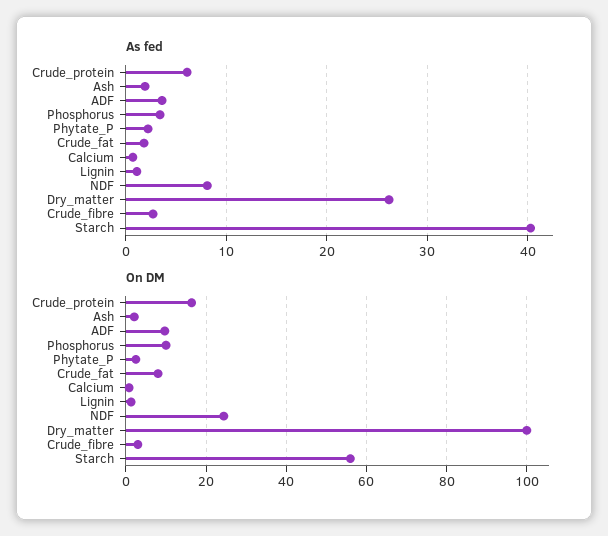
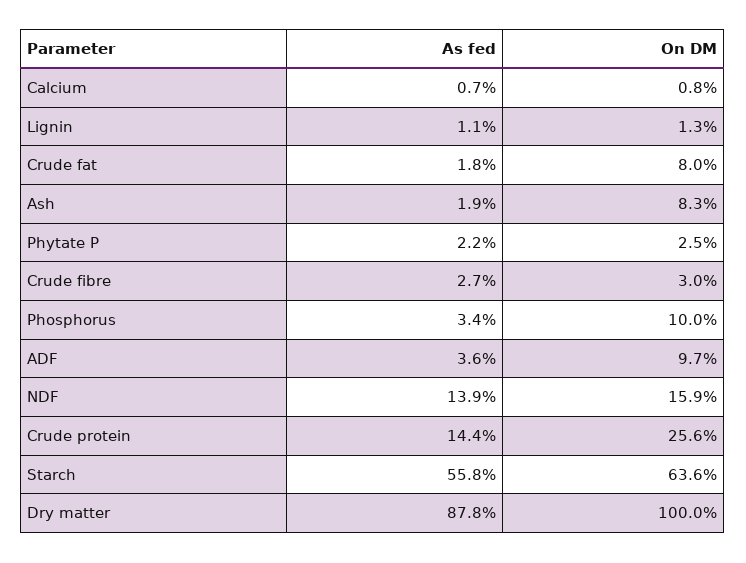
As fed, Crude_protein: 6 -> 14.4
As fed, NDF: 8 -> 13.9
As fed, Dry_matter: 26 -> 87.8
As fed, Starch: 40 -> 55.8
On DM, Crude_protein: 16 -> 25.6
On DM, Ash: 2 -> 8.3
On DM, NDF: 24 -> 15.9
On DM, Starch: 56 -> 63.6

